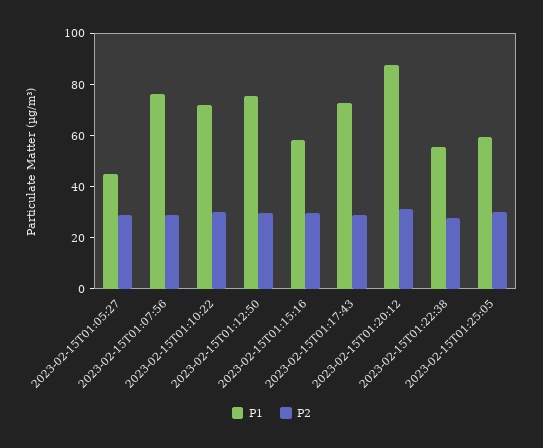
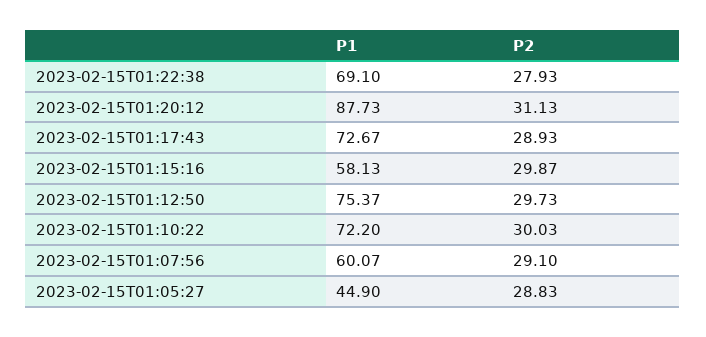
P1, 2023-02-15T01:07:56: 75 -> 60.07
P1, 2023-02-15T01:22:38: 55 -> 69.1
P1, 2023-02-15T01:25:05: 60 -> none
P2, 2023-02-15T01:25:05: 30 -> none

